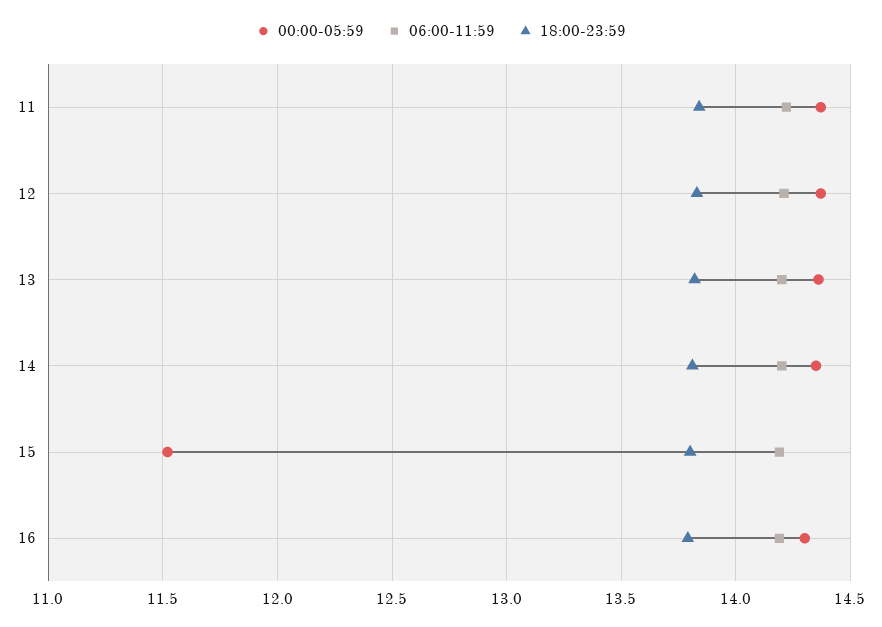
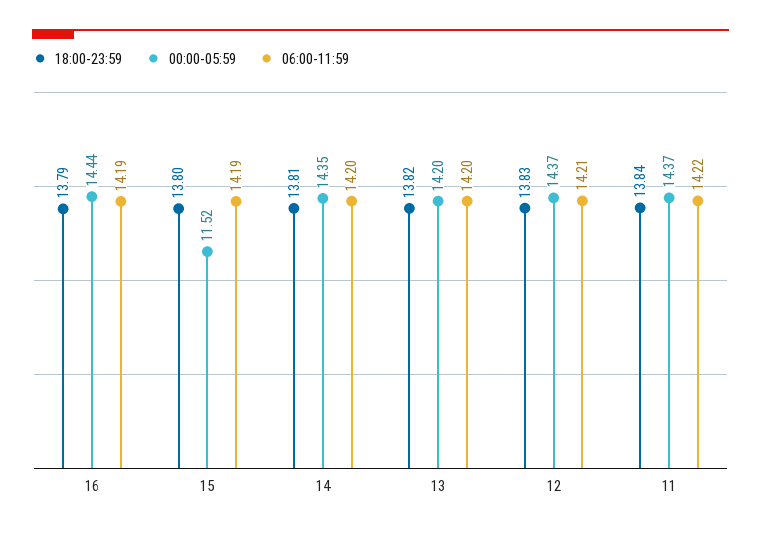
00:00-05:59, 13: 14.35 -> 14.2
00:00-05:59, 16: 14.3 -> 14.44

